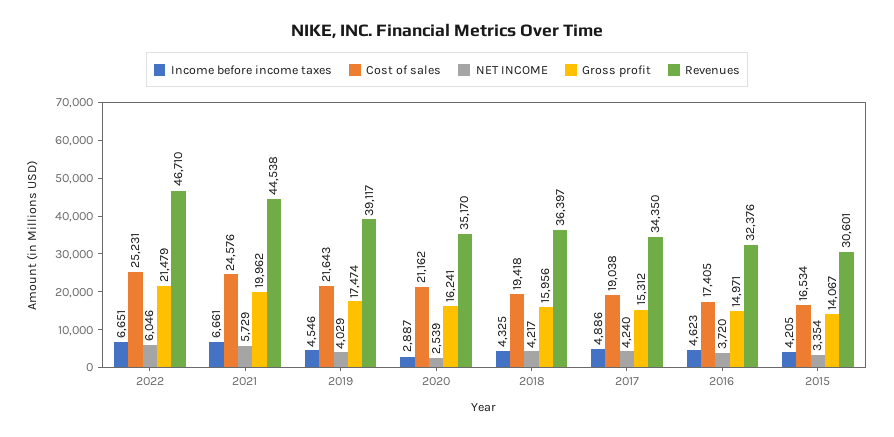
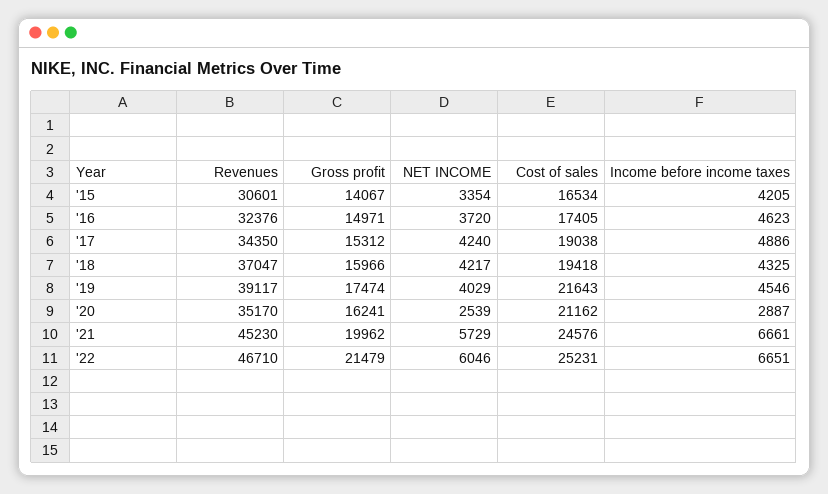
Revenues, 2021: 44538 -> 45230
Gross profit, 2018: 15956 -> 15966
Revenues, 2018: 36397 -> 37047

